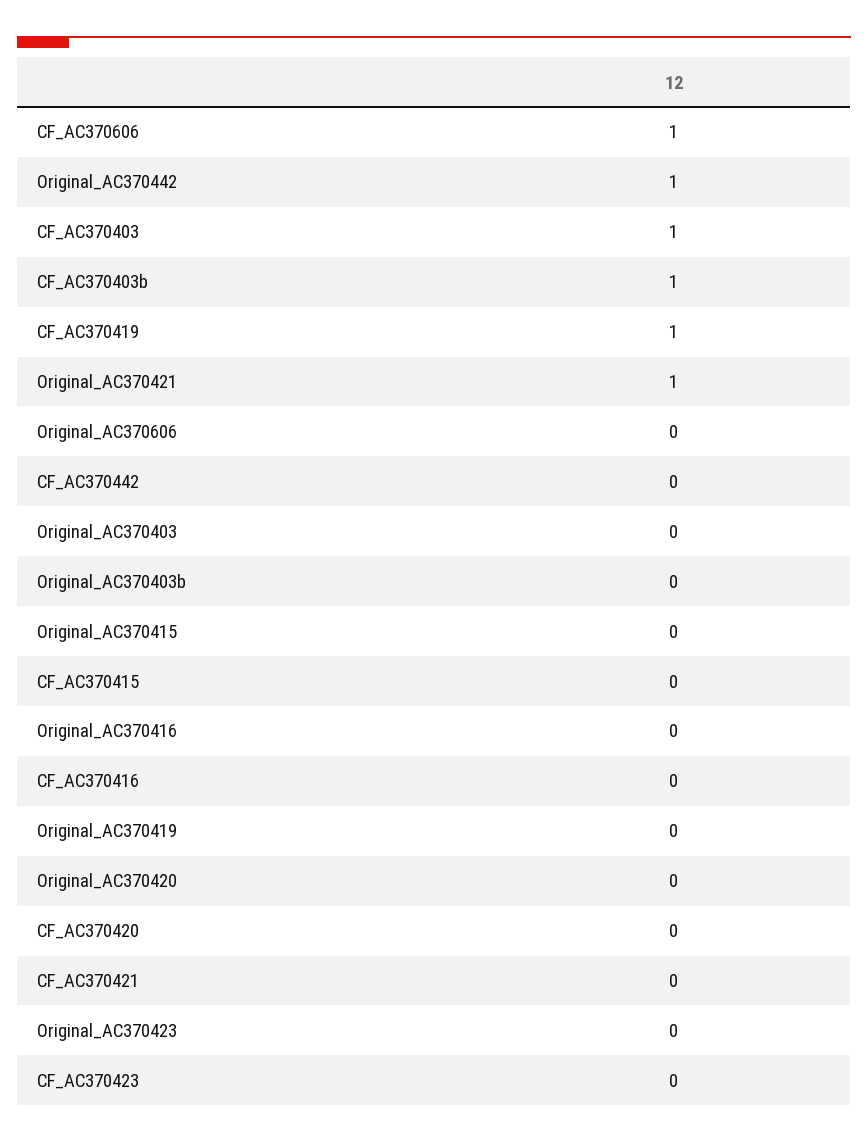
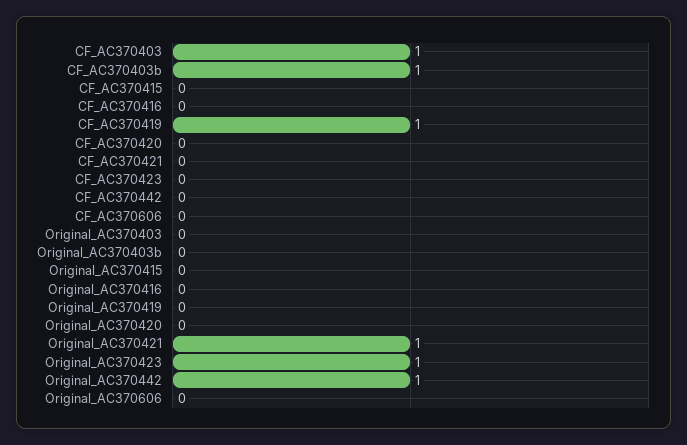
CF_AC370606: 1 -> 0
Original_AC370423: 0 -> 1

